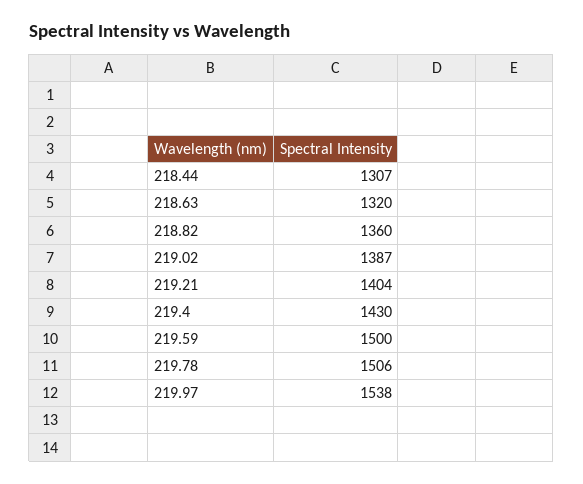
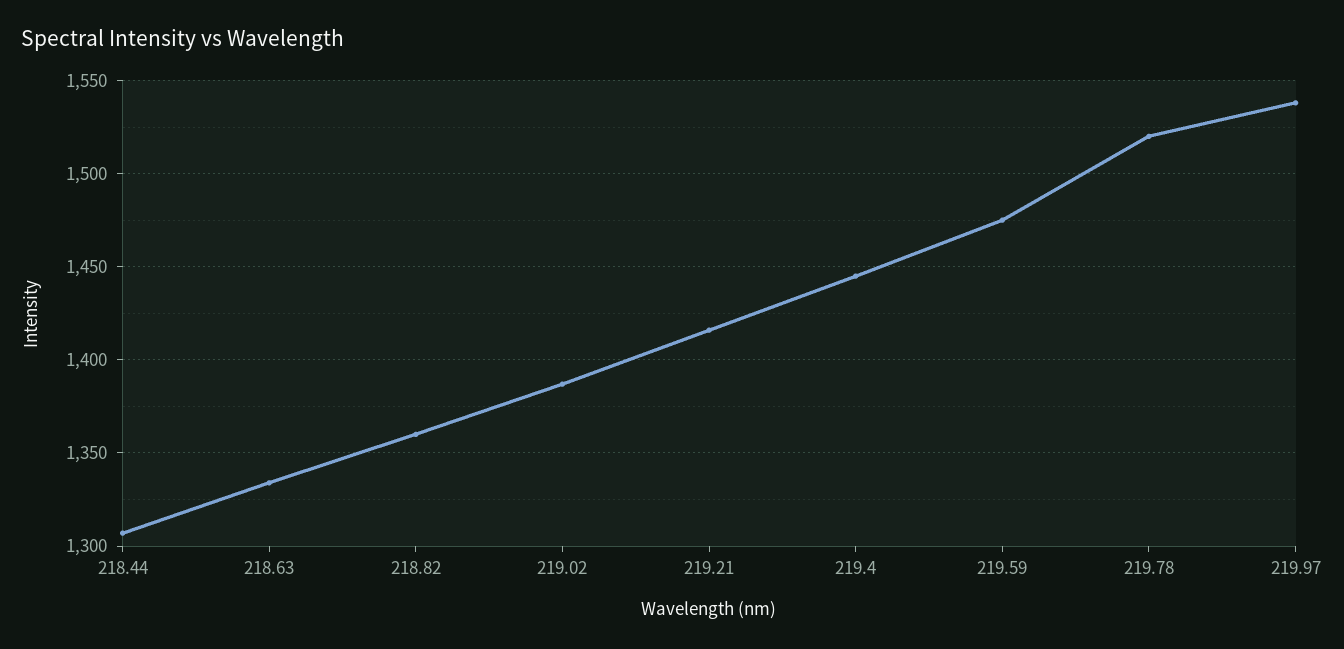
218.63: 1320 -> 1335
219.21: 1404 -> 1415
219.4: 1430 -> 1445
219.59: 1500 -> 1475
219.78: 1506 -> 1520

